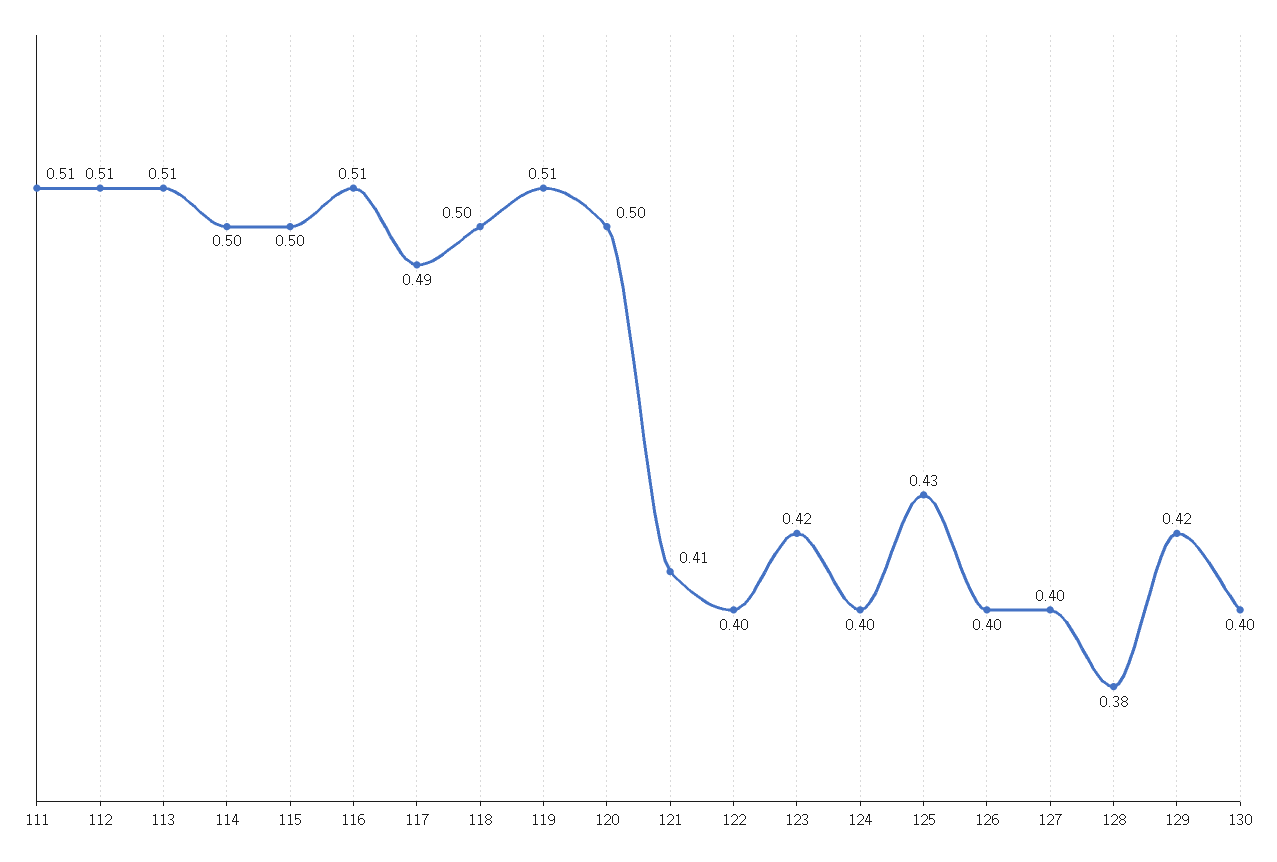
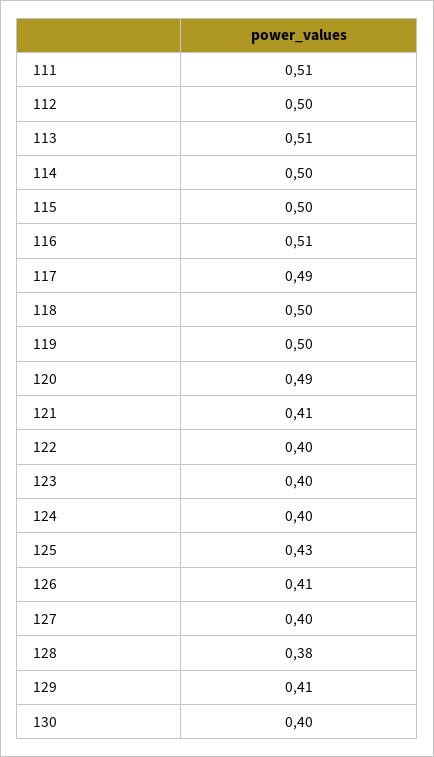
112: 0.51 -> 0.5
119: 0.51 -> 0.5
120: 0.5 -> 0.49
123: 0.42 -> 0.4
126: 0.4 -> 0.41
129: 0.42 -> 0.41

